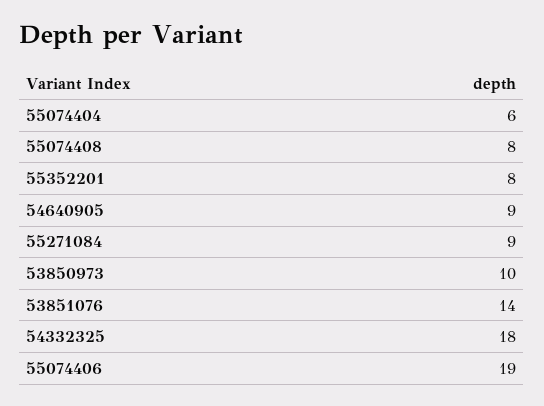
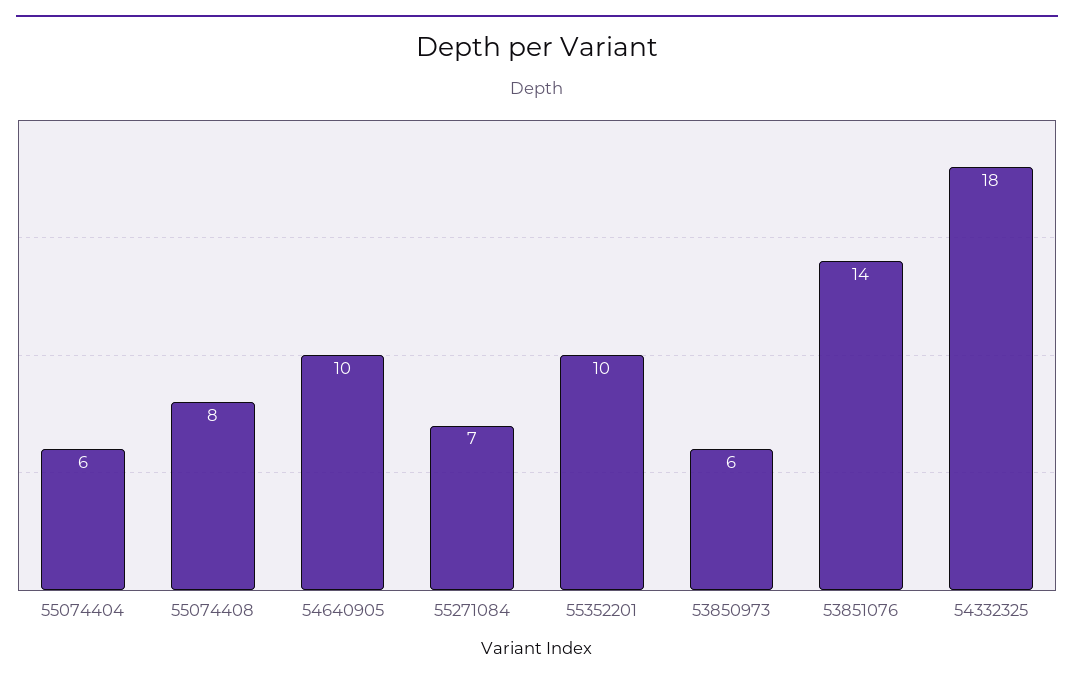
55352201: 8 -> 10
54640905: 9 -> 10
55271084: 9 -> 7
53850973: 10 -> 6
55074406: 19 -> none

